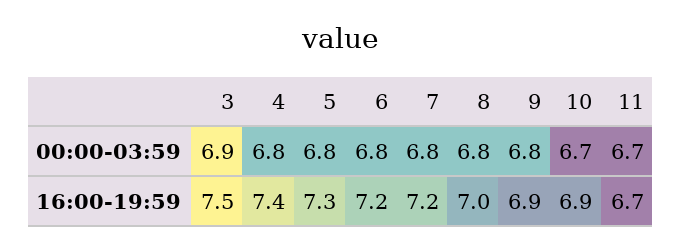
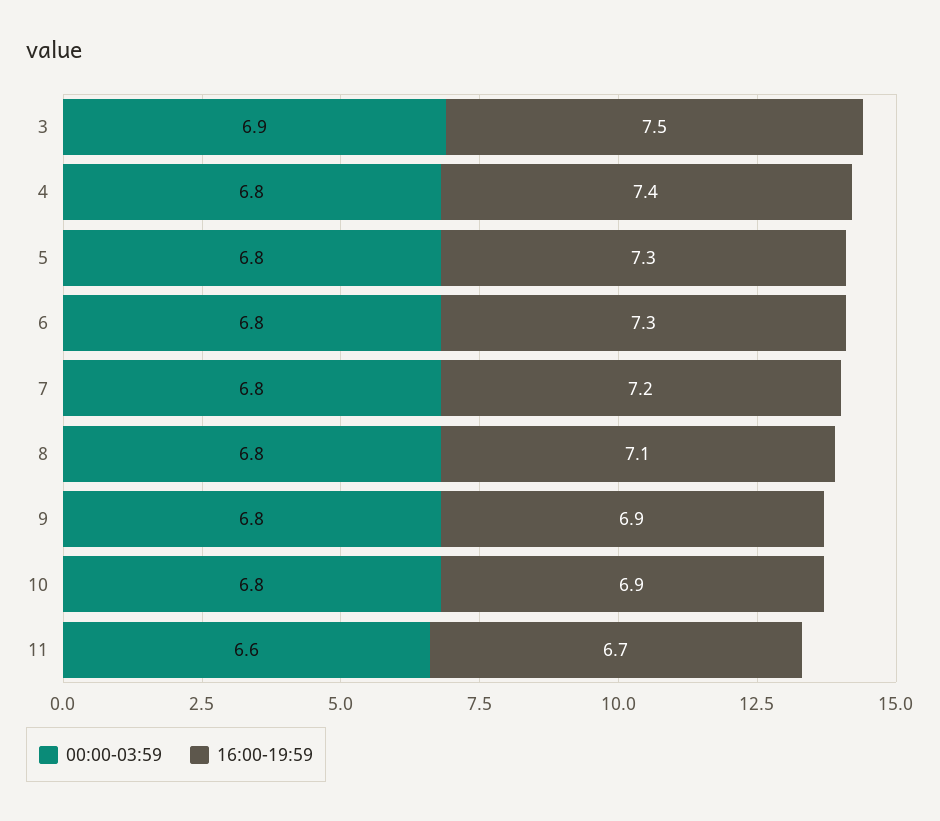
00:00-03:59, 10: 6.7 -> 6.8
00:00-03:59, 11: 6.7 -> 6.6
16:00-19:59, 6: 7.2 -> 7.3
16:00-19:59, 8: 7 -> 7.1

